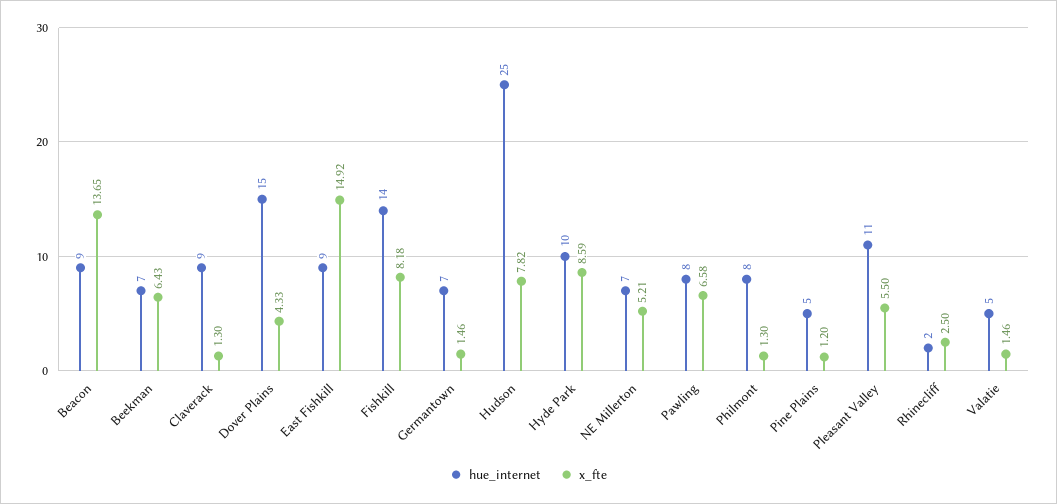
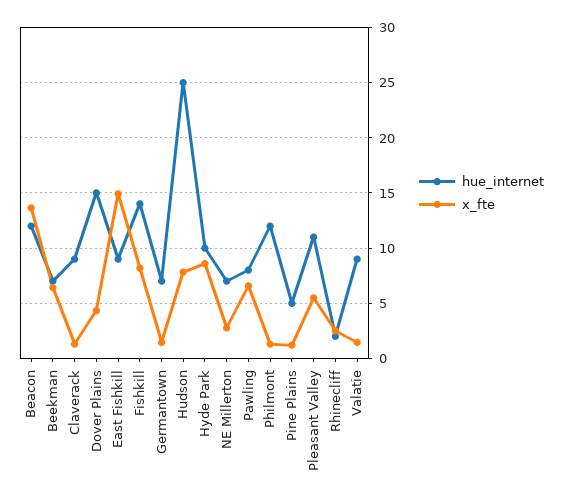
hue_internet, Beacon: 9 -> 12
x_fte, NE Millerton: 5.21 -> 3
hue_internet, Philmont: 8 -> 12
hue_internet, Valatie: 5 -> 9

